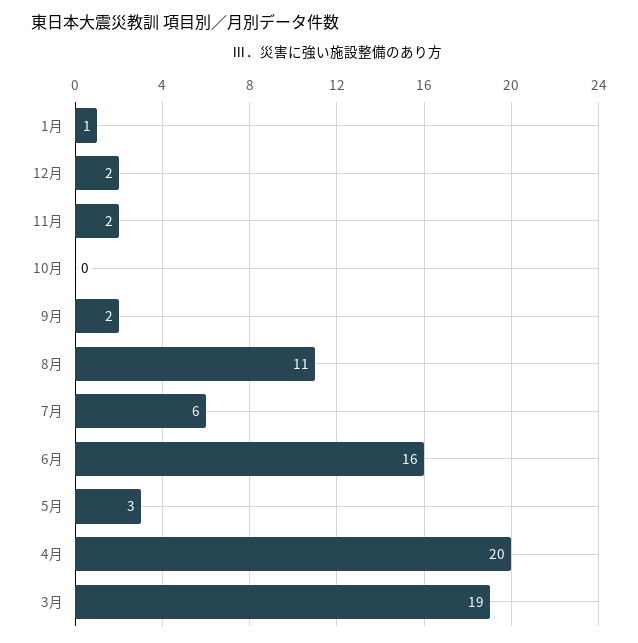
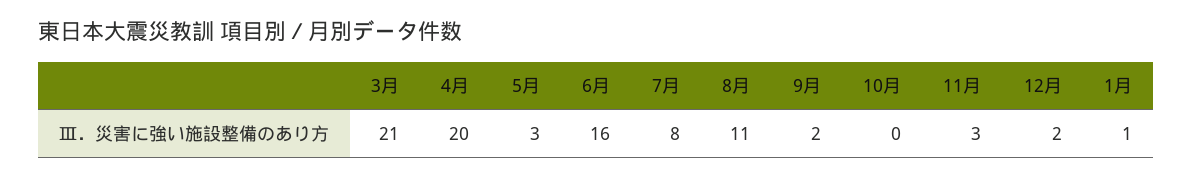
11月: 2 -> 3
7月: 6 -> 8
3月: 19 -> 21

